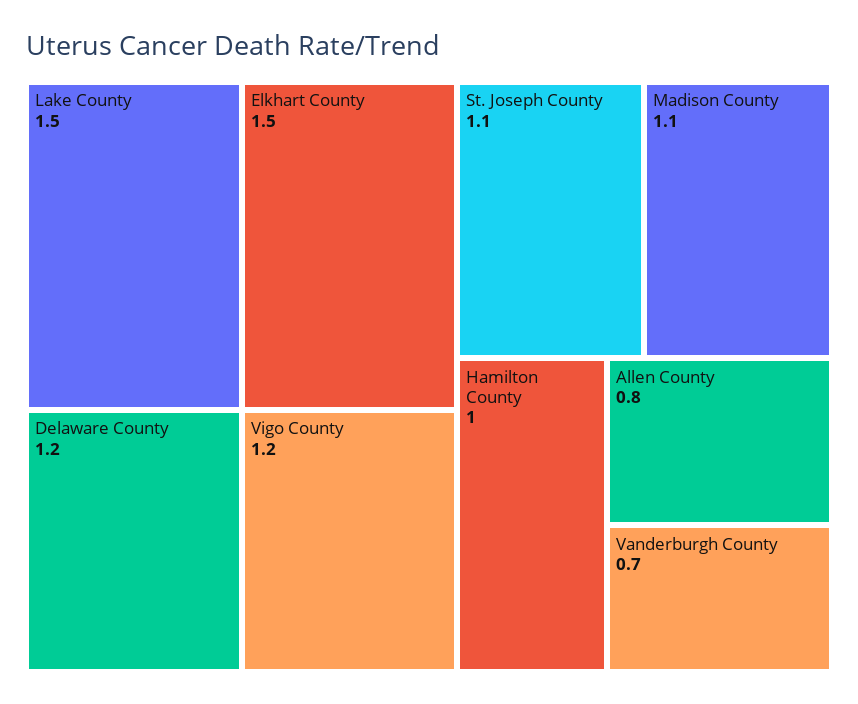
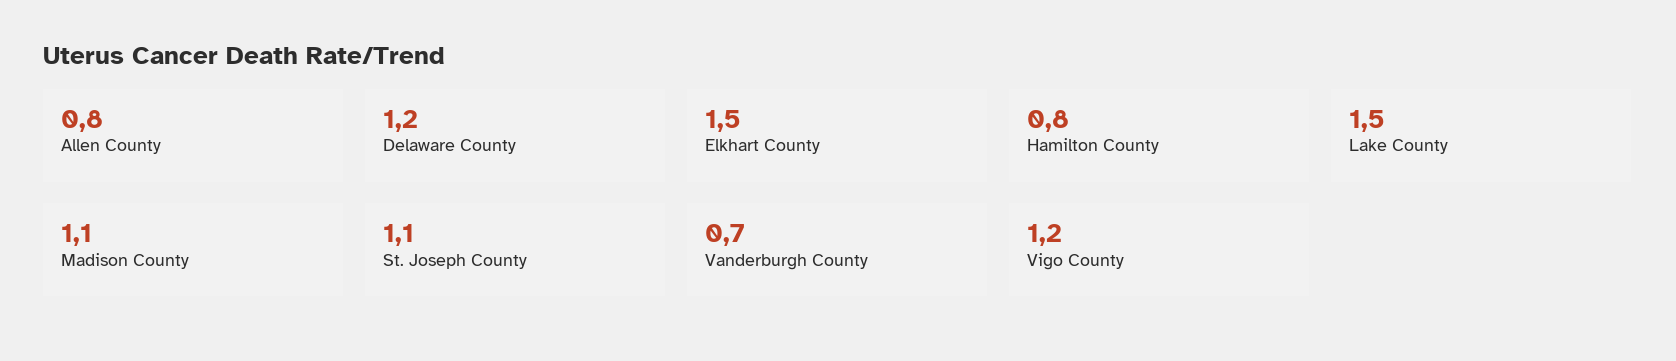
Hamilton County: 1 -> 0.8

